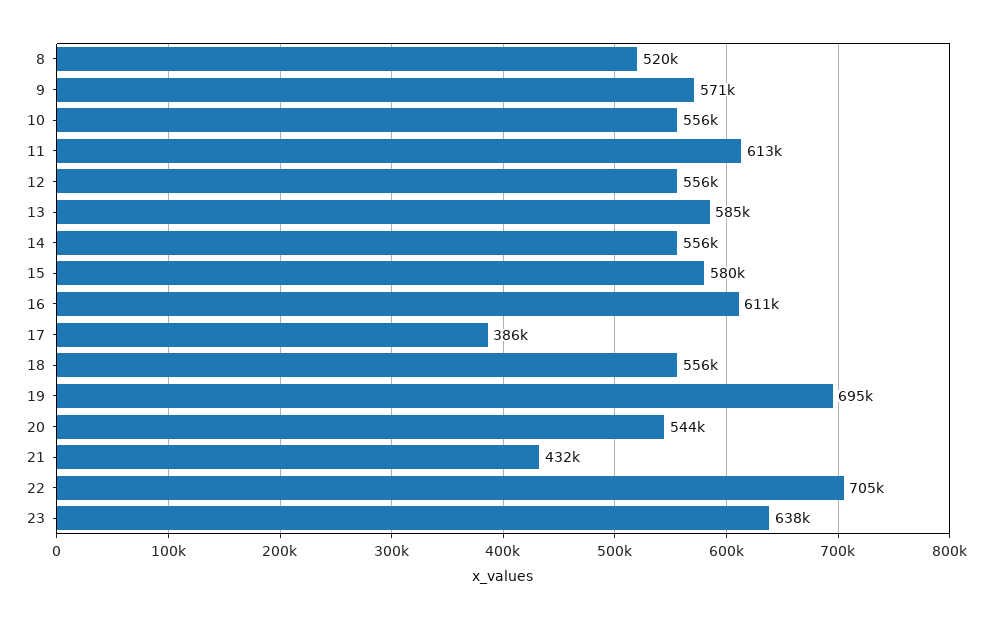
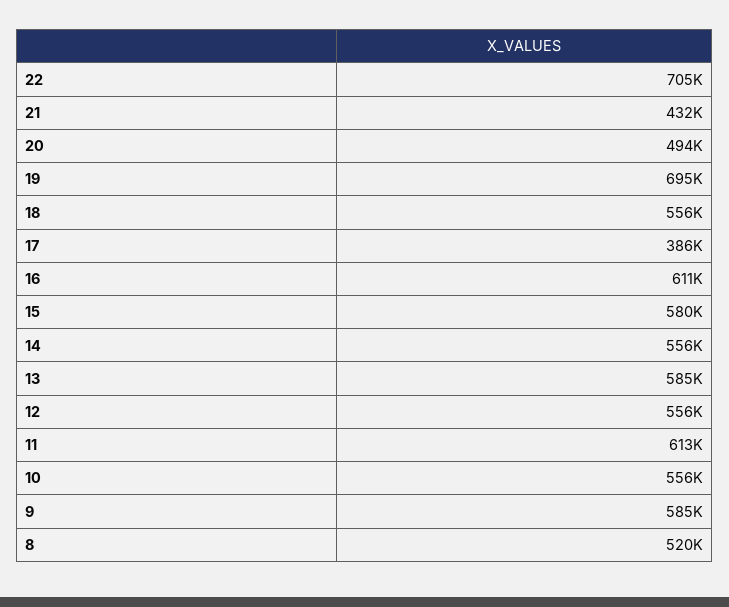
9: 571000 -> 585000
20: 544000 -> 494000
23: 638000 -> none

